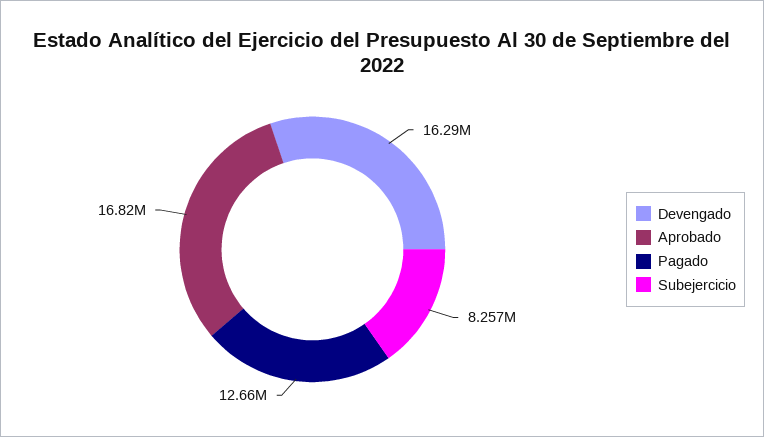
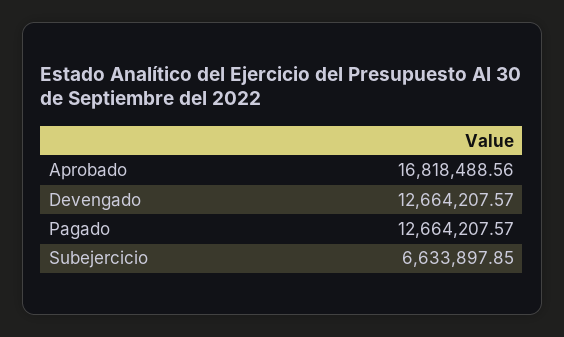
Devengado: 16290000 -> 12664207.57
Subejercicio: 8257000 -> 6633897.85

